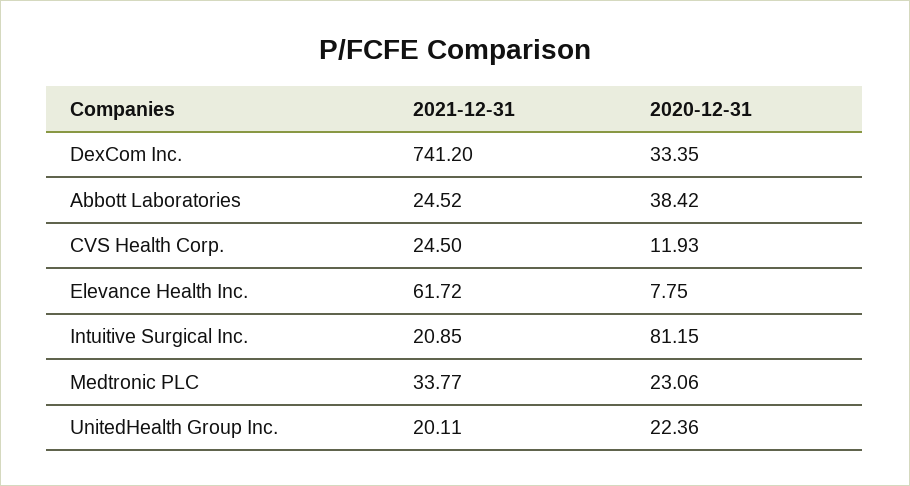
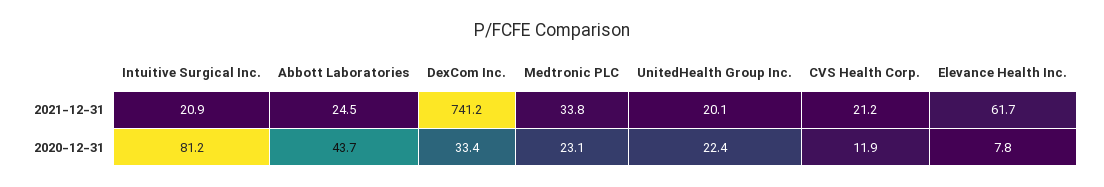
2020-12-31, Abbott Laboratories: 38.42 -> 43.7
2021-12-31, CVS Health Corp.: 24.5 -> 21.2

